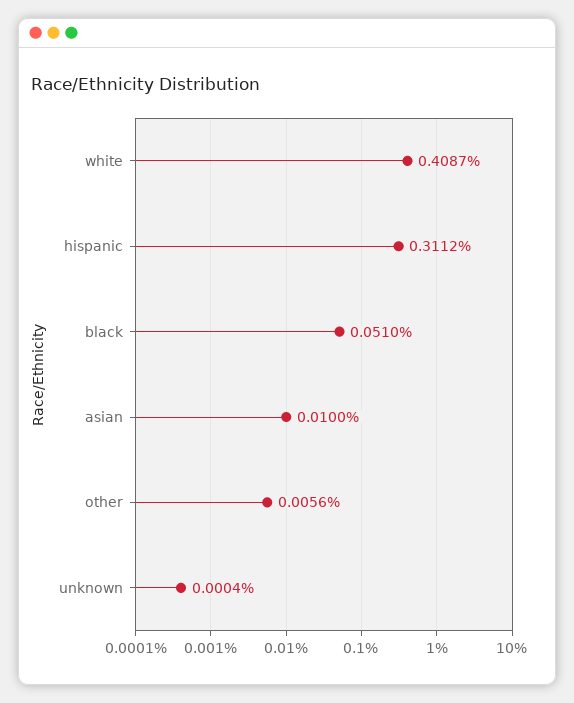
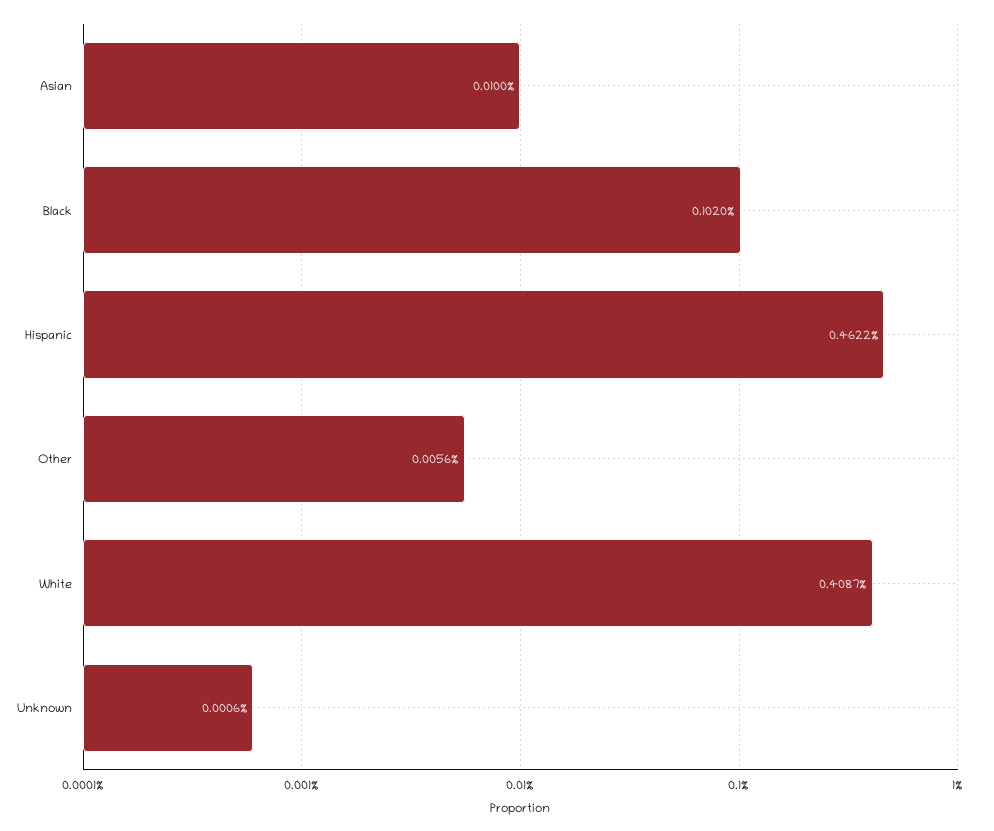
hispanic: 0.3112 -> 0.4622
black: 0.051 -> 0.102
unknown: 0.0004 -> 0.0006

